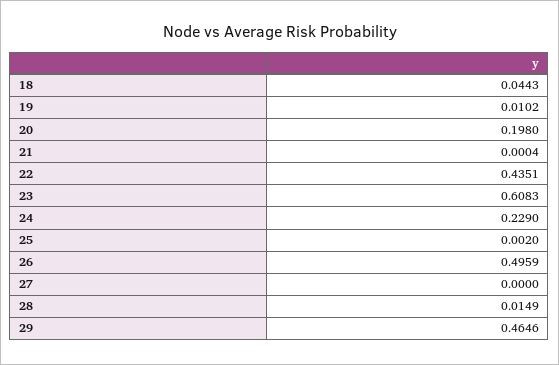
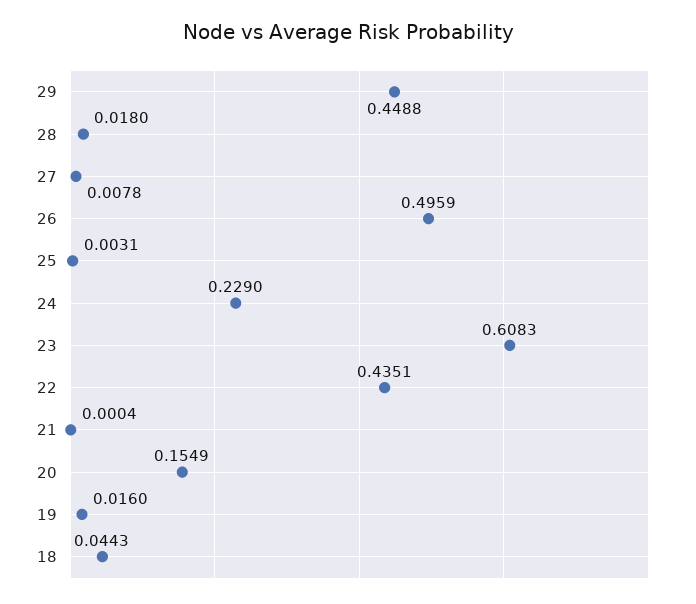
19: 0.0102 -> 0.016
20: 0.198 -> 0.1549
25: 0.002 -> 0.0031
27: 0 -> 0.0078
28: 0.0149 -> 0.018
29: 0.4646 -> 0.4488

